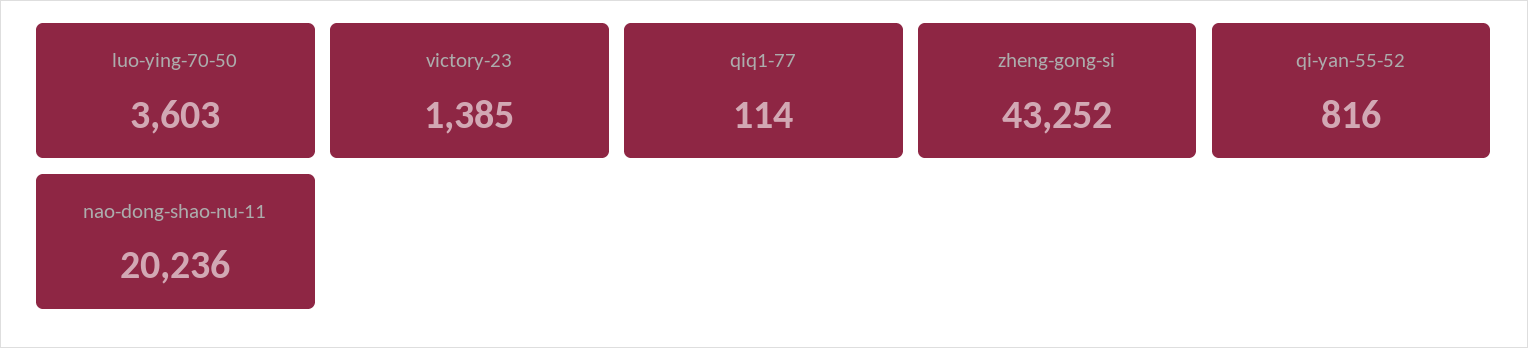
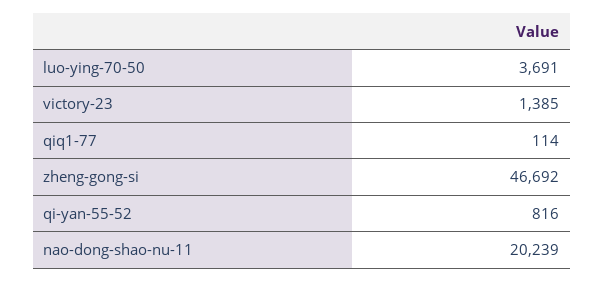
luo-ying-70-50: 3603 -> 3691
zheng-gong-si: 43252 -> 46692
nao-dong-shao-nu-11: 20236 -> 20239

